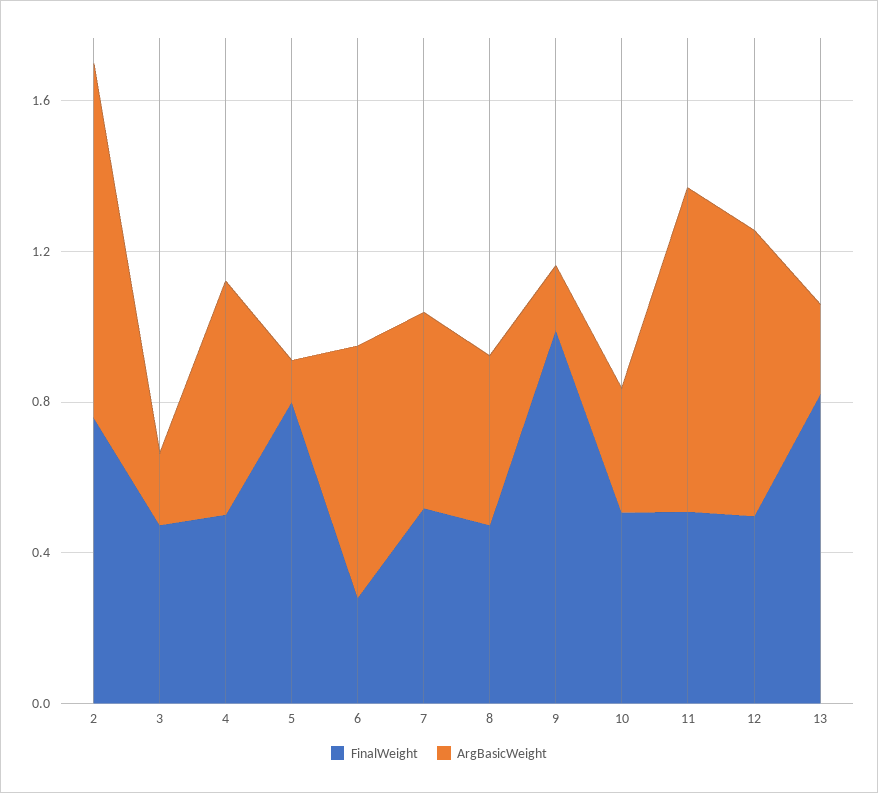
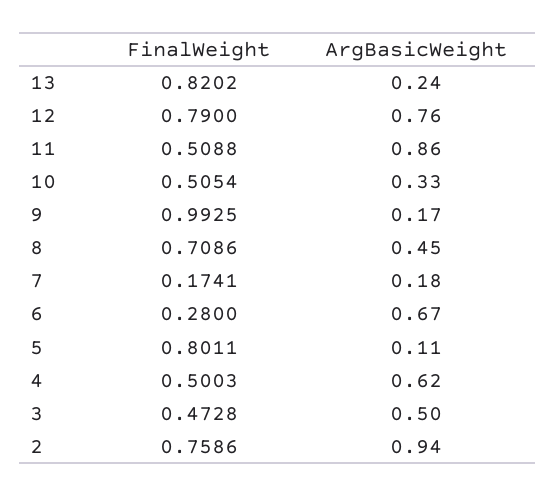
ArgBasicWeight, 3: 0.2 -> 0.5
FinalWeight, 7: 0.5 -> 0.1741
ArgBasicWeight, 7: 0.5 -> 0.18
FinalWeight, 8: 0.5 -> 0.7086
FinalWeight, 12: 0.5 -> 0.79

